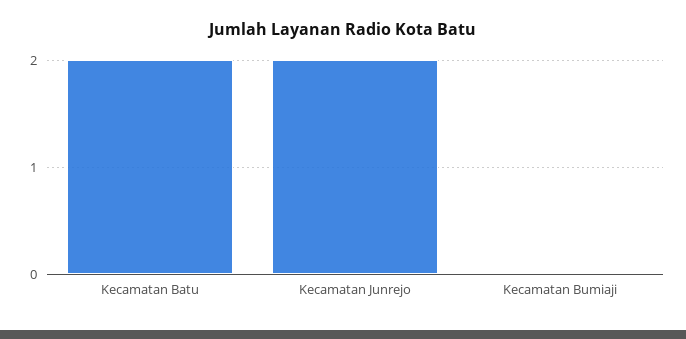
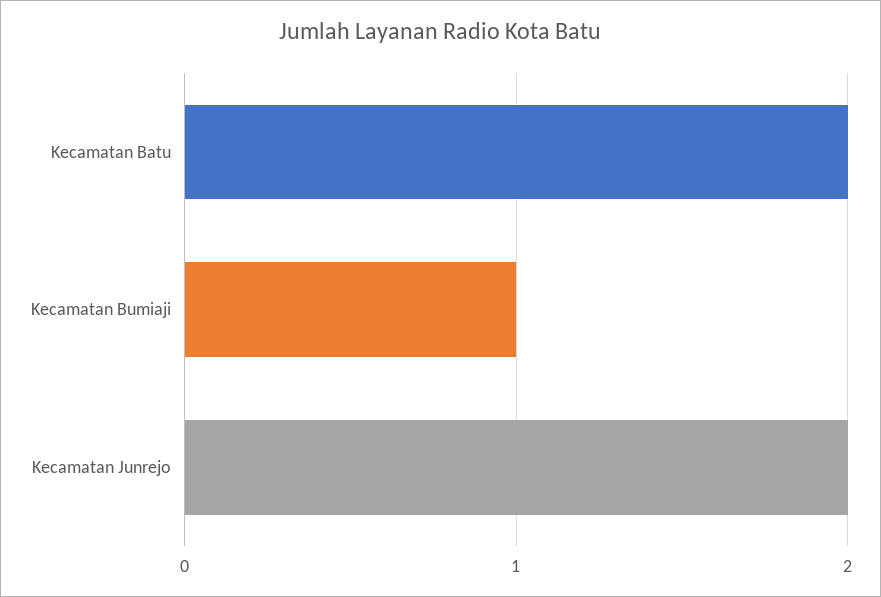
Kecamatan Bumiaji: 0 -> 1

